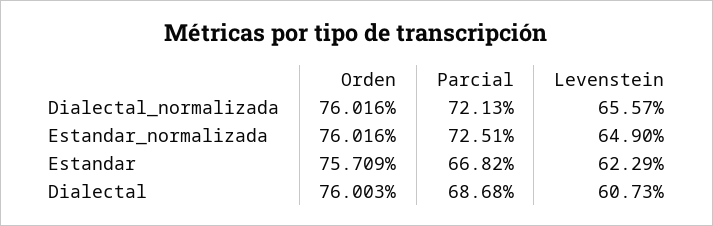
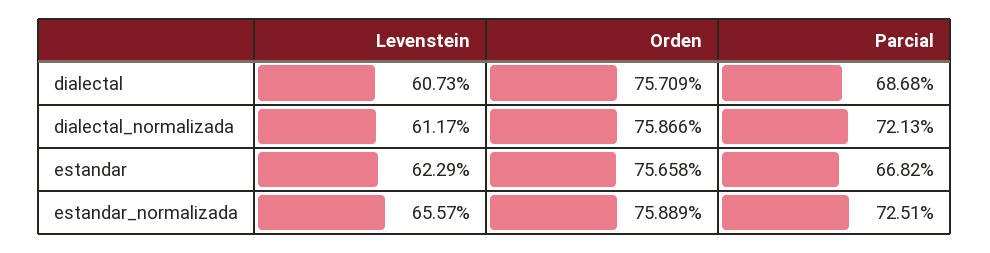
Orden, Dialectal_normalizada: 76.016 -> 75.866
Levenstein, Dialectal_normalizada: 65.57 -> 61.17
Orden, Estandar_normalizada: 76.016 -> 75.889
Levenstein, Estandar_normalizada: 64.9 -> 65.57
Orden, Estandar: 75.709 -> 75.658
Orden, Dialectal: 76.003 -> 75.709

